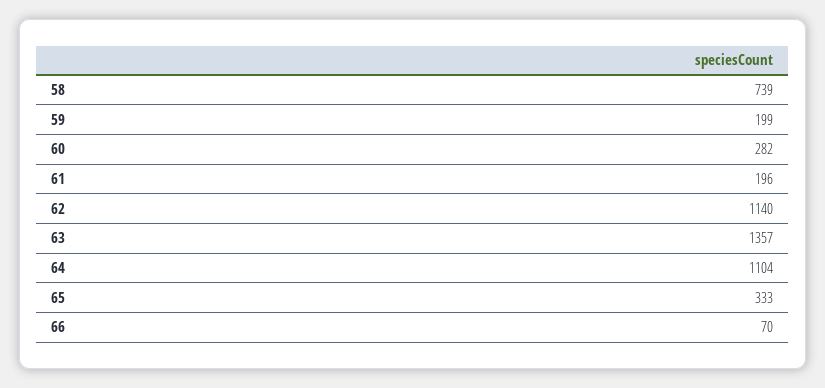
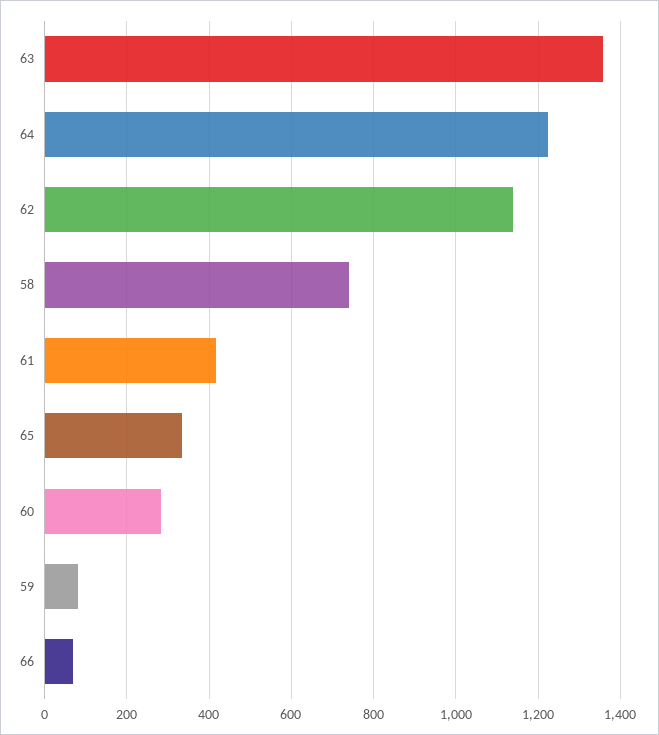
59: 199 -> 80
61: 196 -> 420
64: 1104 -> 1220

